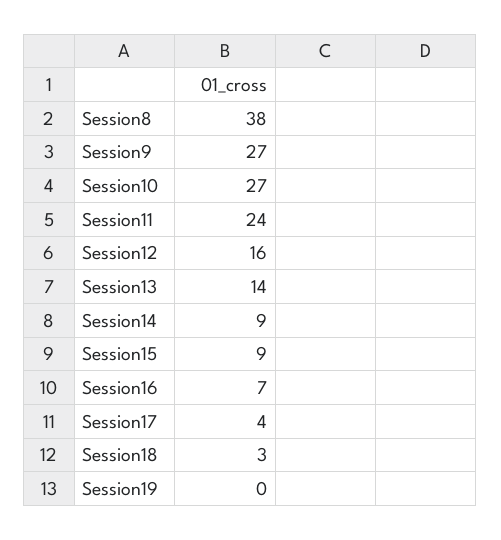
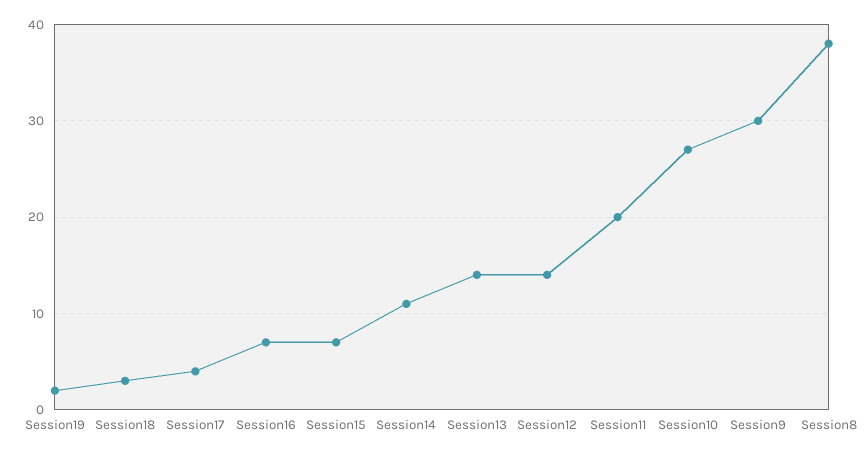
Session9: 27 -> 30
Session11: 24 -> 20
Session12: 16 -> 14
Session14: 9 -> 11
Session15: 9 -> 7
Session19: 0 -> 2

